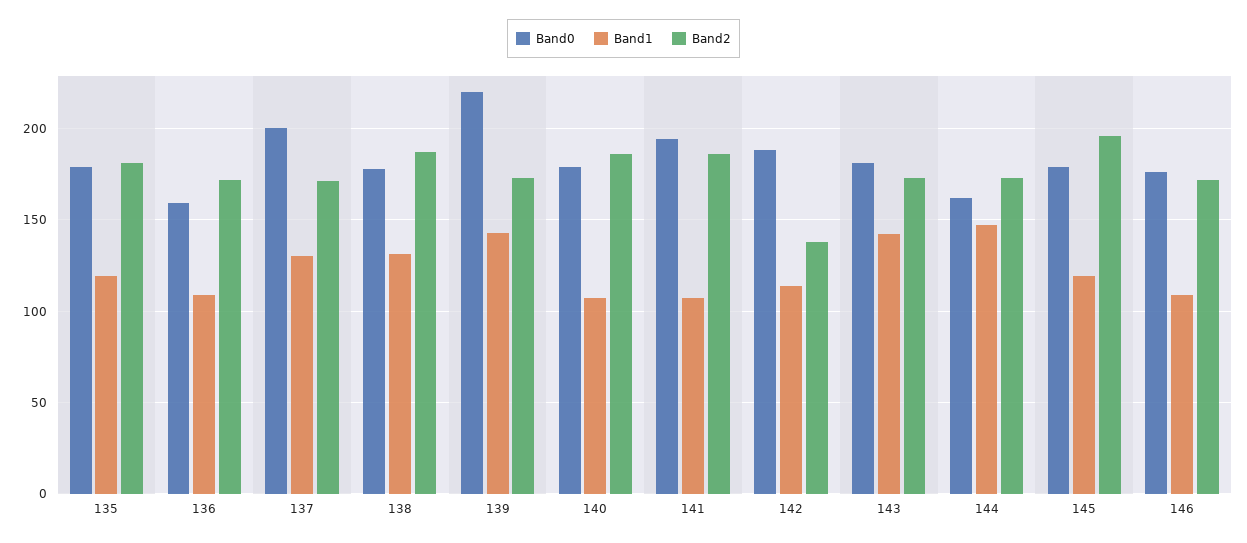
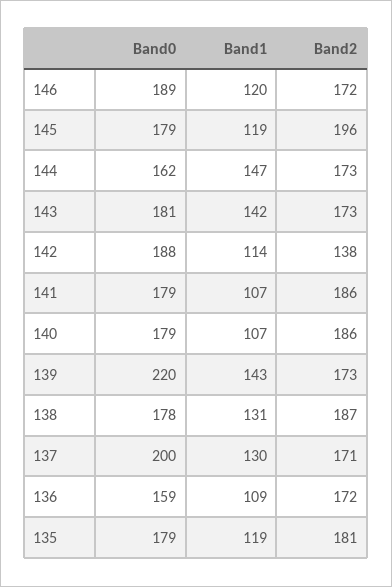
Band0, 141: 195 -> 179
Band0, 146: 175 -> 189
Band1, 146: 110 -> 120

